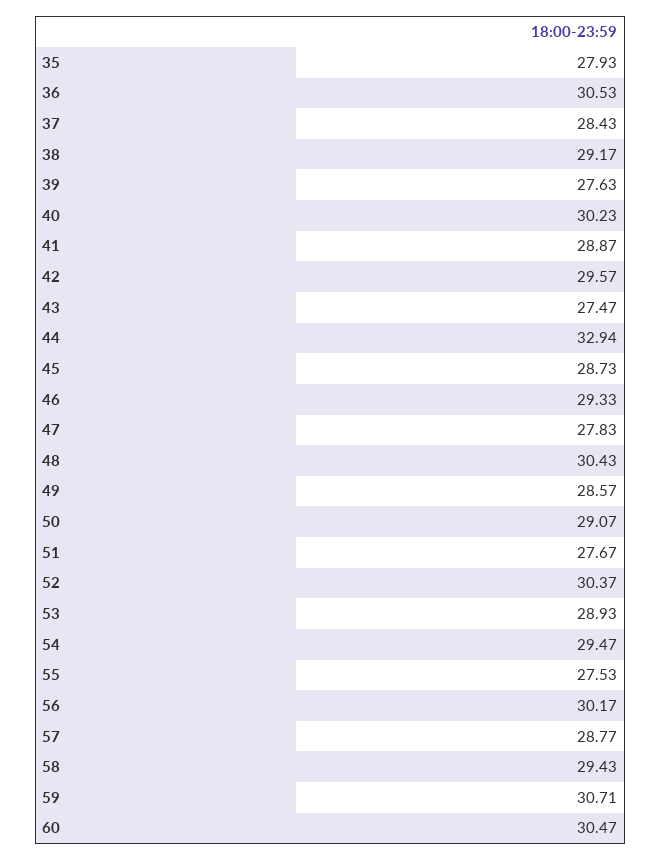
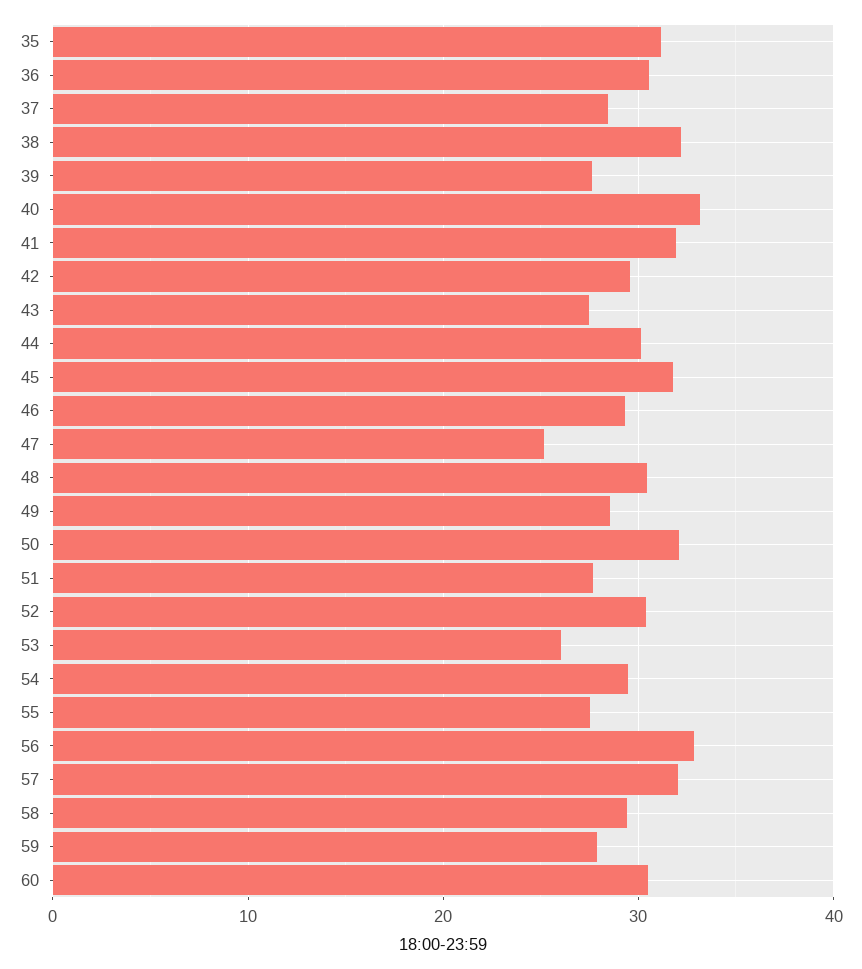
35: 27.93 -> 31
38: 29.17 -> 32
40: 30.23 -> 33
41: 28.87 -> 32
44: 32.94 -> 30
45: 28.73 -> 32
47: 27.83 -> 25
50: 29.07 -> 32
53: 28.93 -> 26
56: 30.17 -> 33
57: 28.77 -> 32
59: 30.71 -> 28

